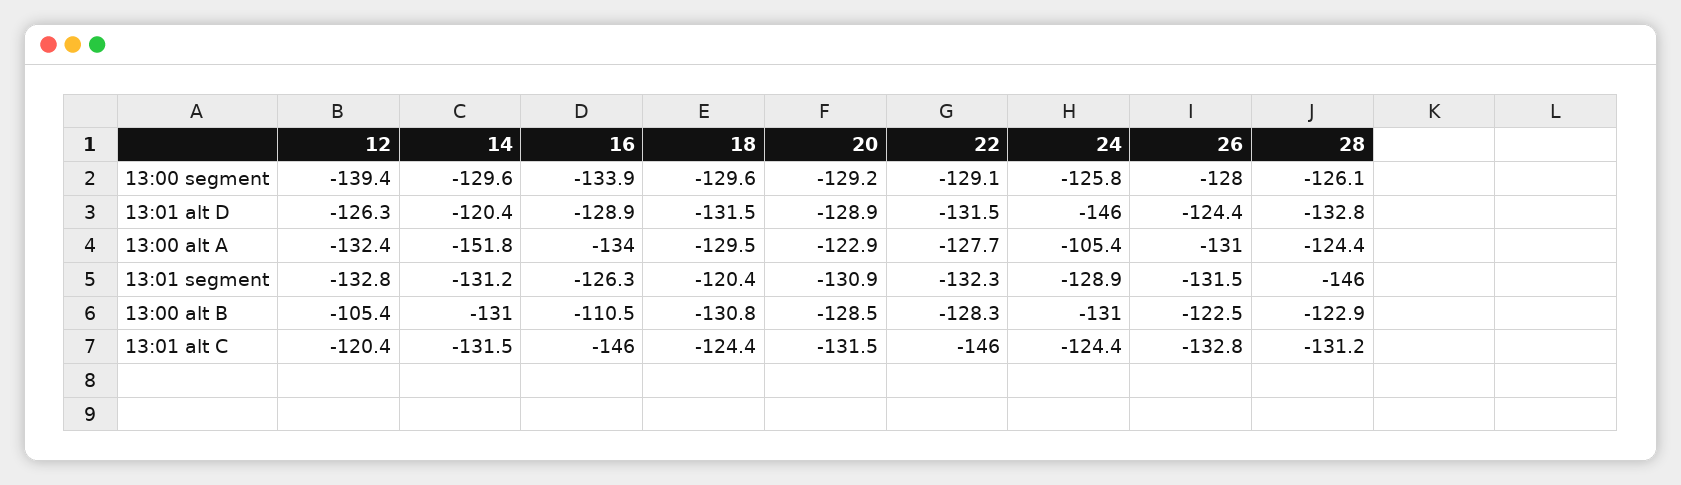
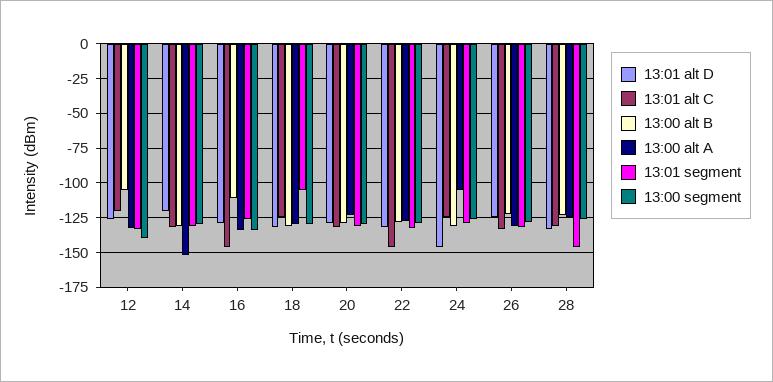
13:01 segment, 18: -120.4 -> -105

